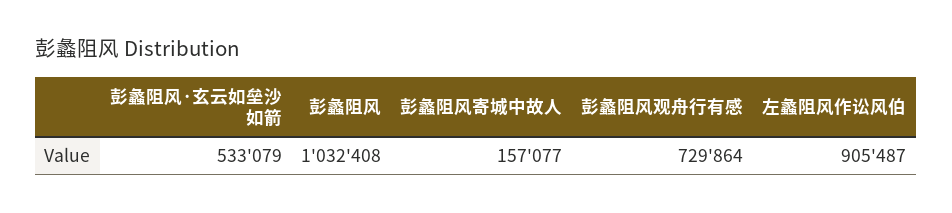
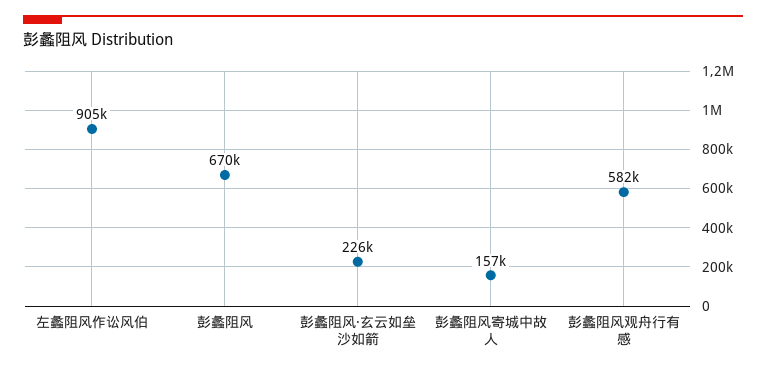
彭蠡阻风·玄云如垒沙如箭: 533079 -> 226000
彭蠡阻风: 1032408 -> 670000
彭蠡阻风观舟行有感: 729864 -> 582000

